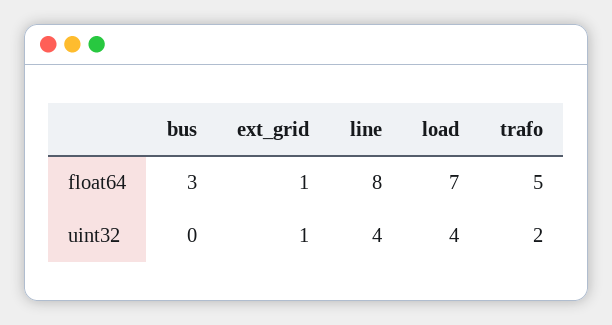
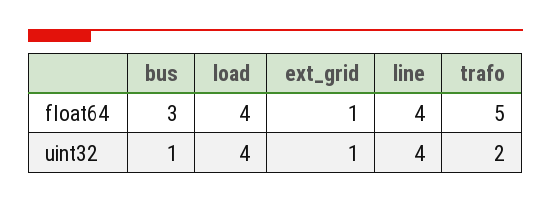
line, float64: 8 -> 4
load, float64: 7 -> 4
bus, uint32: 0 -> 1

